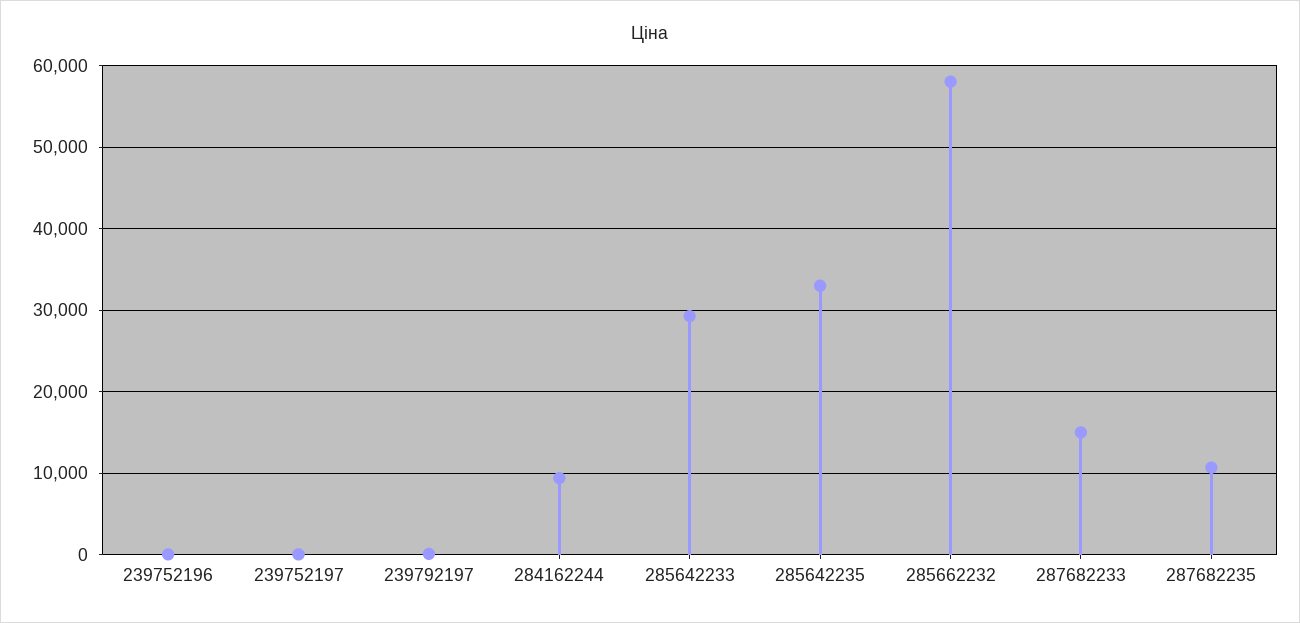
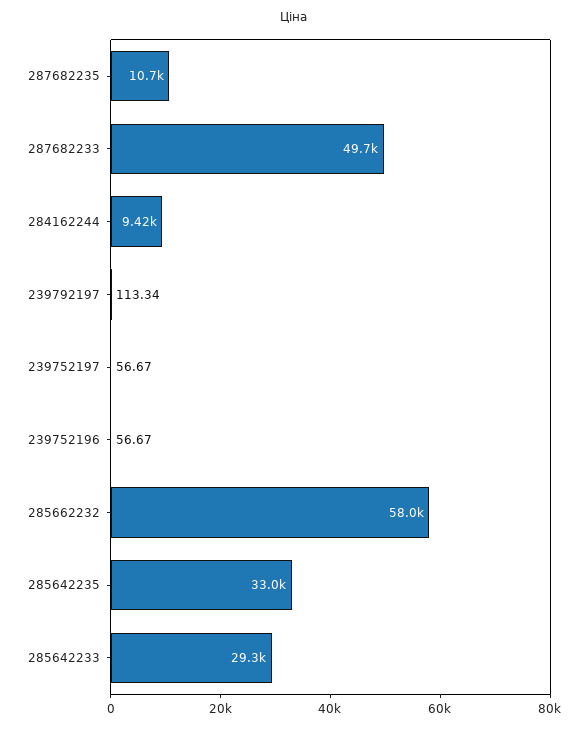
287682233: 15000 -> 49700

